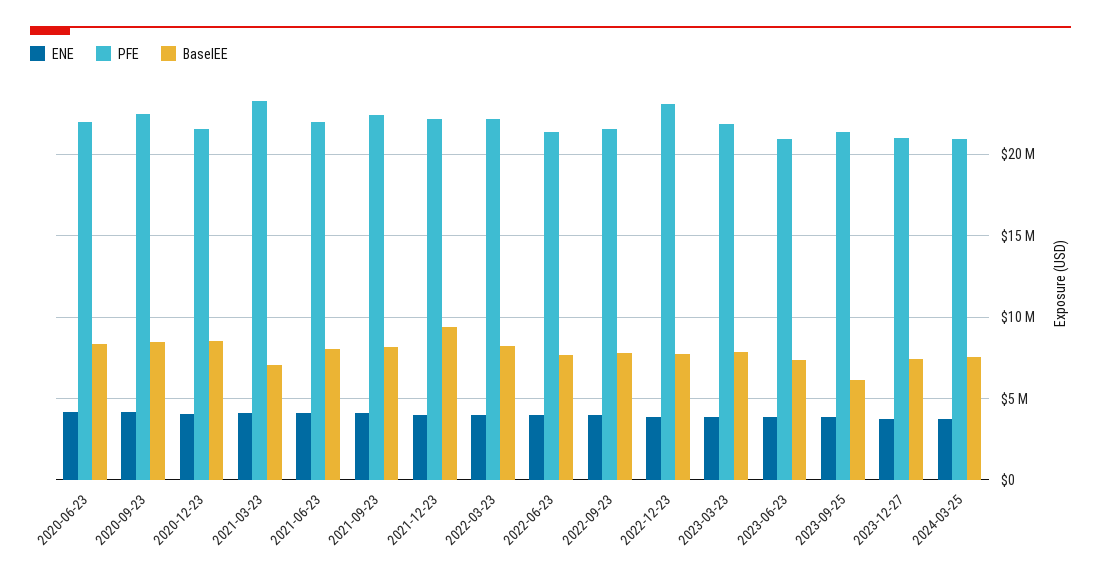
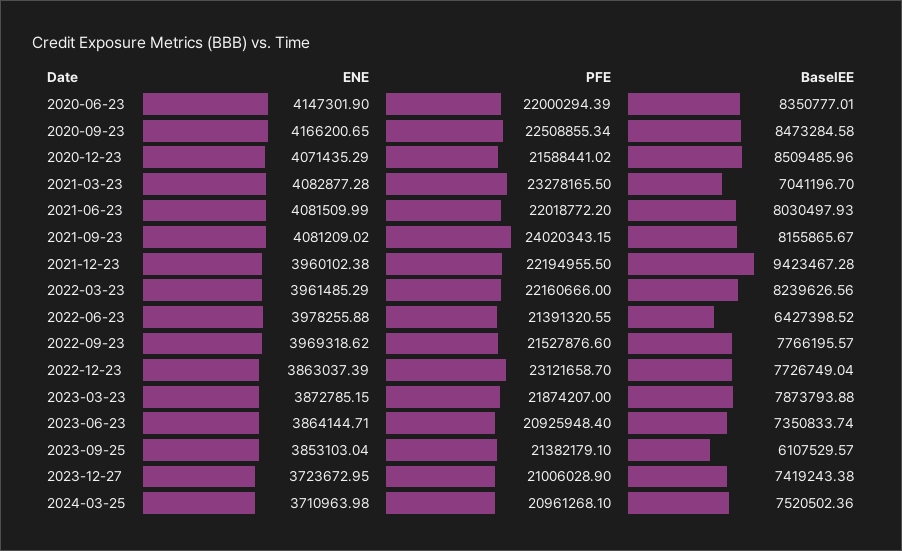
PFE, 2021-09-23: 22500000 -> 24020343.15
BaselEE, 2022-06-23: 7500000 -> 6427398.52

